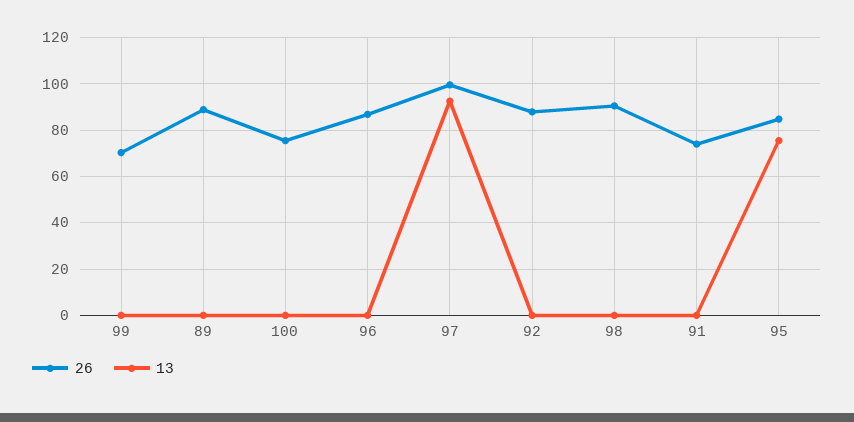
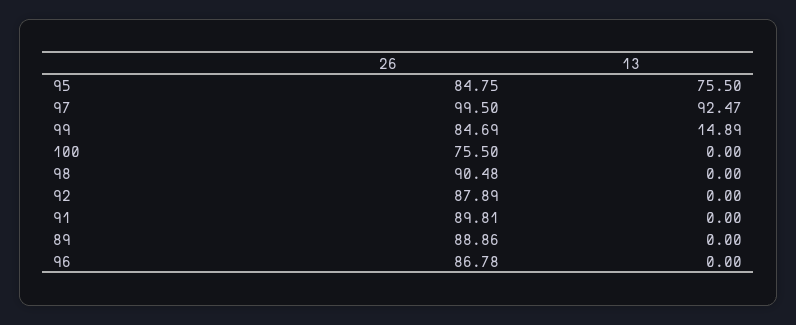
26, 99: 70 -> 84.69
13, 99: 0 -> 14.89
26, 91: 75 -> 89.81

